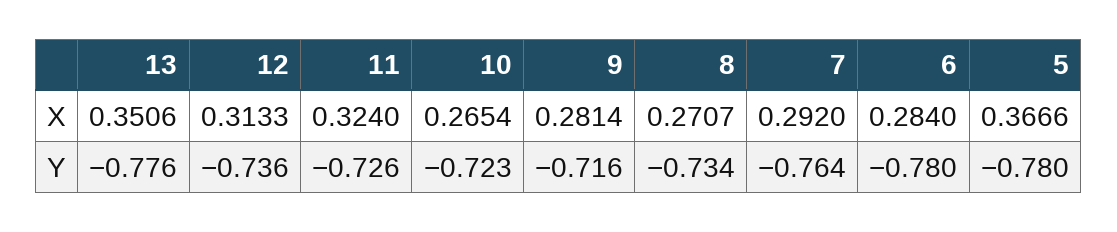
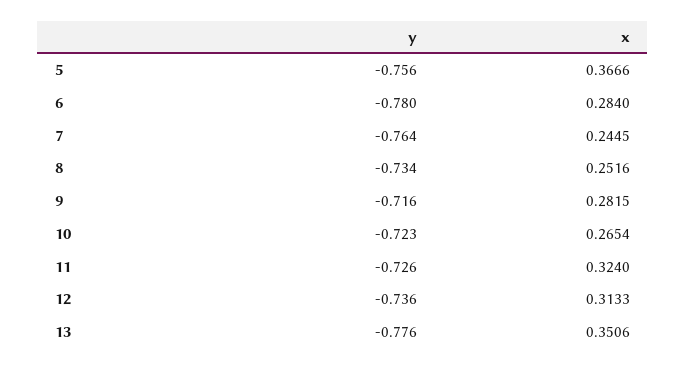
9, X: 0.2814 -> 0.2815
8, X: 0.2707 -> 0.2516
7, X: 0.292 -> 0.2445
5, Y: -0.78 -> -0.756

